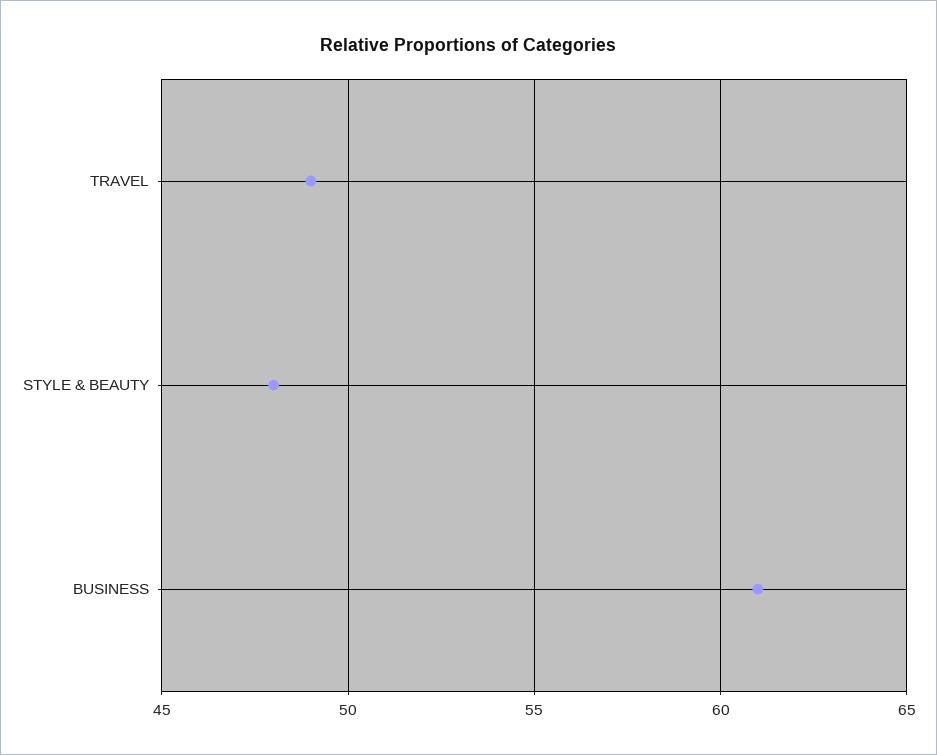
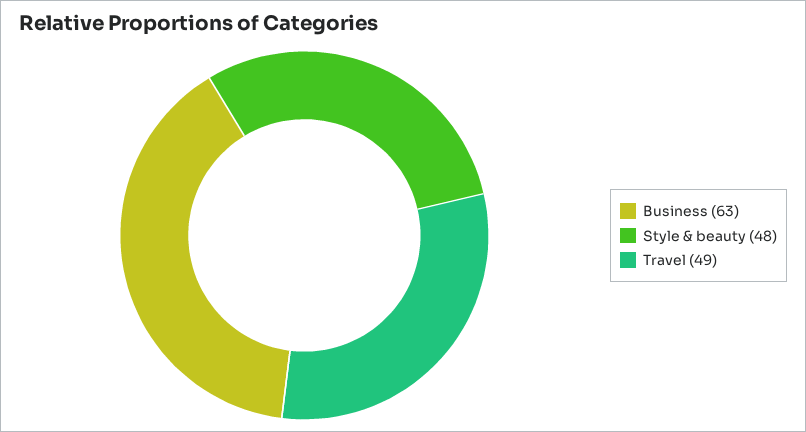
BUSINESS: 61 -> 63

